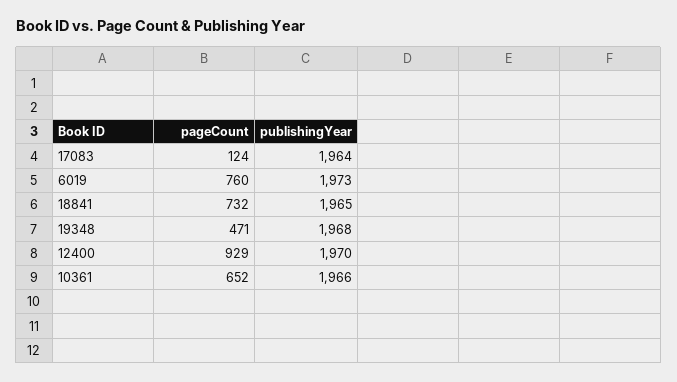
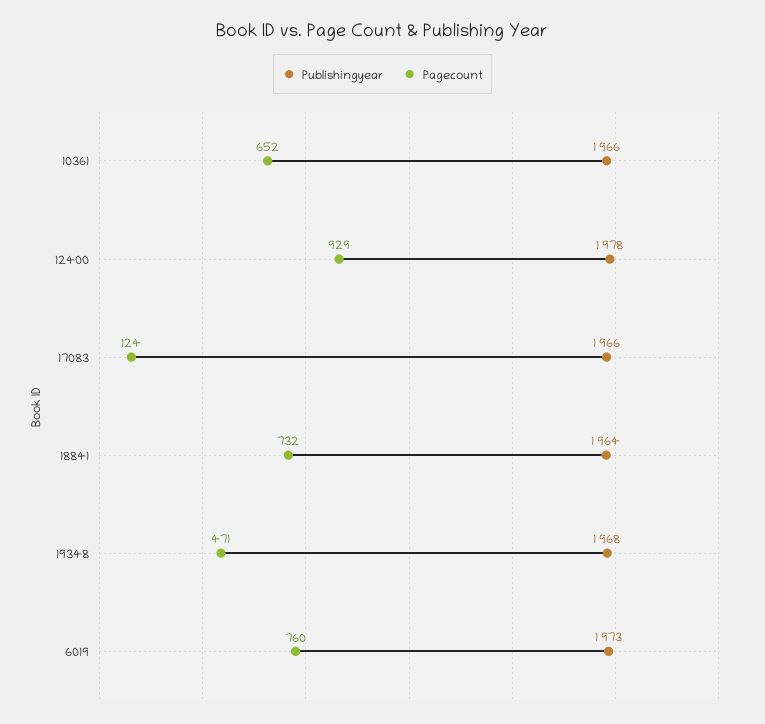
publishingYear, 17083: 1964 -> 1966
publishingYear, 18841: 1965 -> 1964
publishingYear, 12400: 1970 -> 1978

